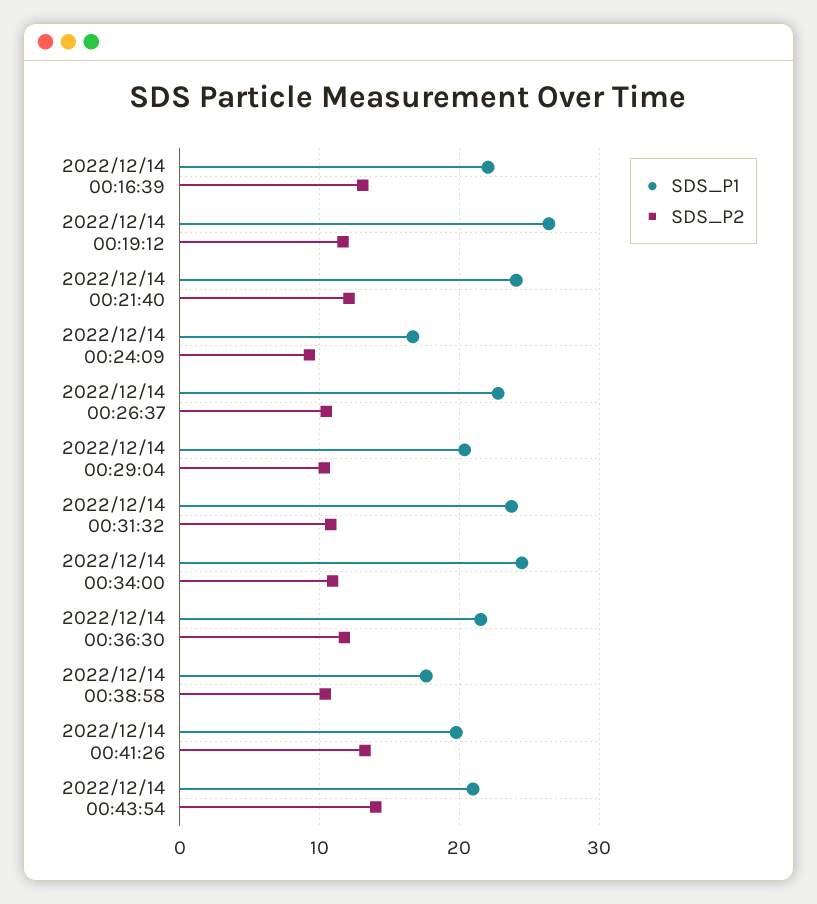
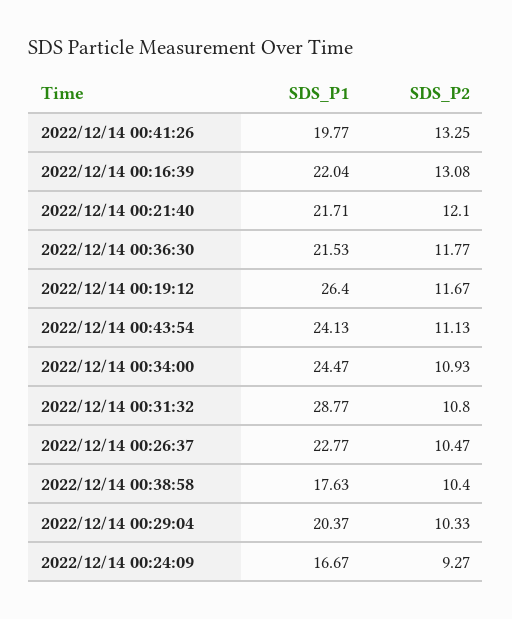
SDS_P1, 2022/12/14 00:21:40: 24 -> 21.71
SDS_P1, 2022/12/14 00:31:32: 24 -> 28.77
SDS_P1, 2022/12/14 00:43:54: 21 -> 24.13
SDS_P2, 2022/12/14 00:43:54: 14 -> 11.13

